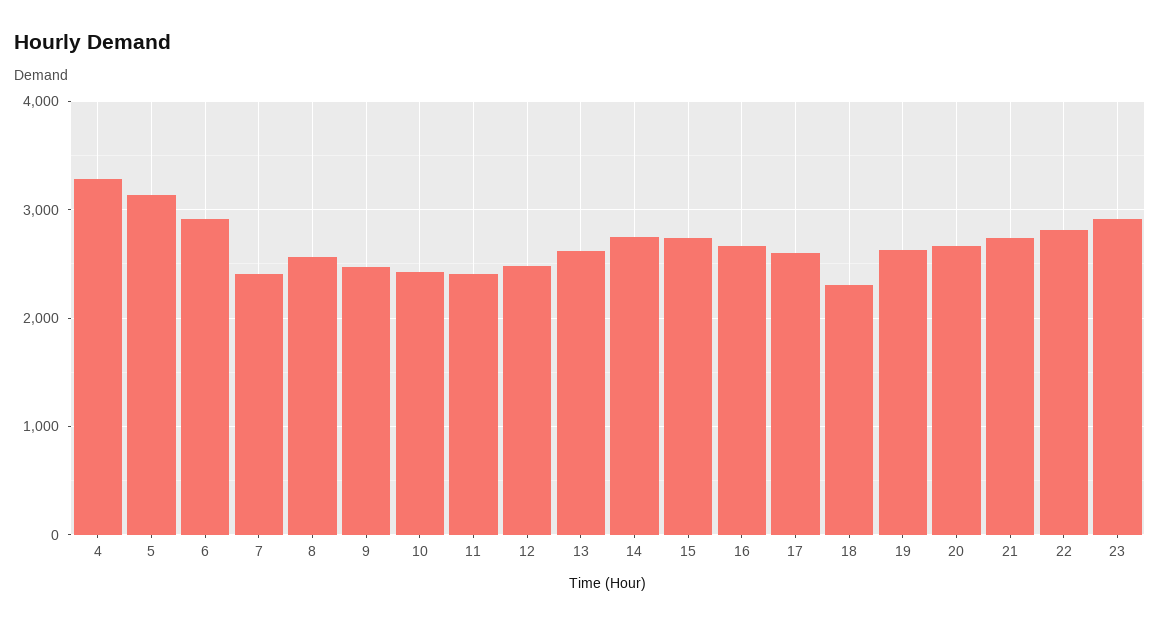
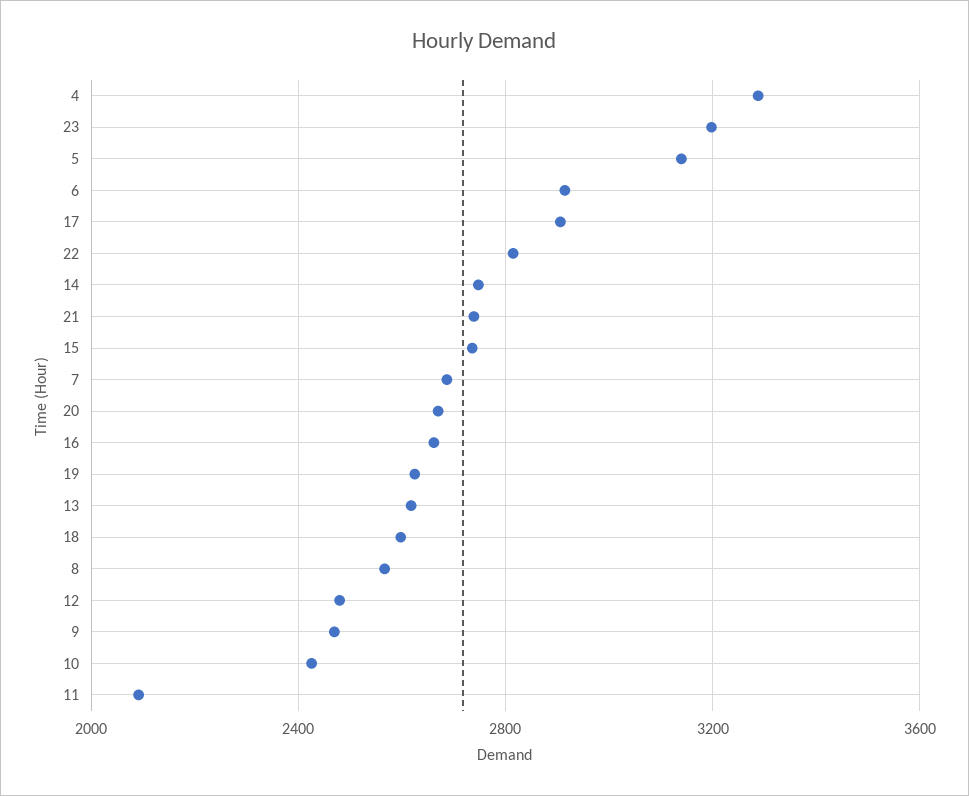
7: 2400 -> 2700
11: 2400 -> 2100
17: 2600 -> 2900
18: 2300 -> 2600
23: 2900 -> 3200

